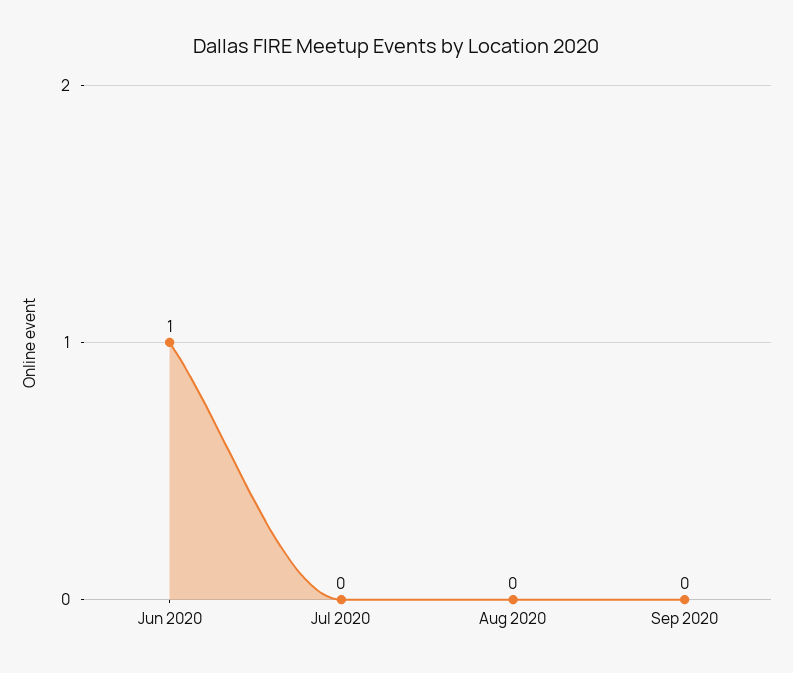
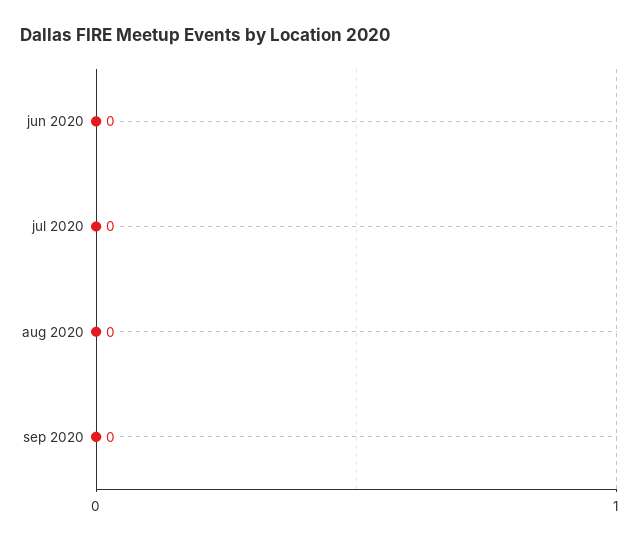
Jun 2020: 1 -> 0

